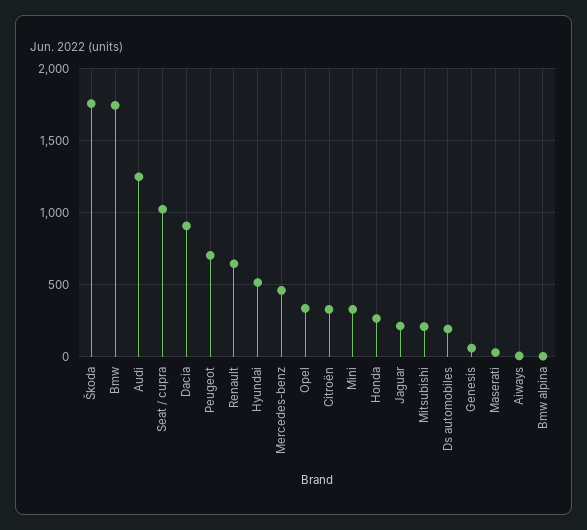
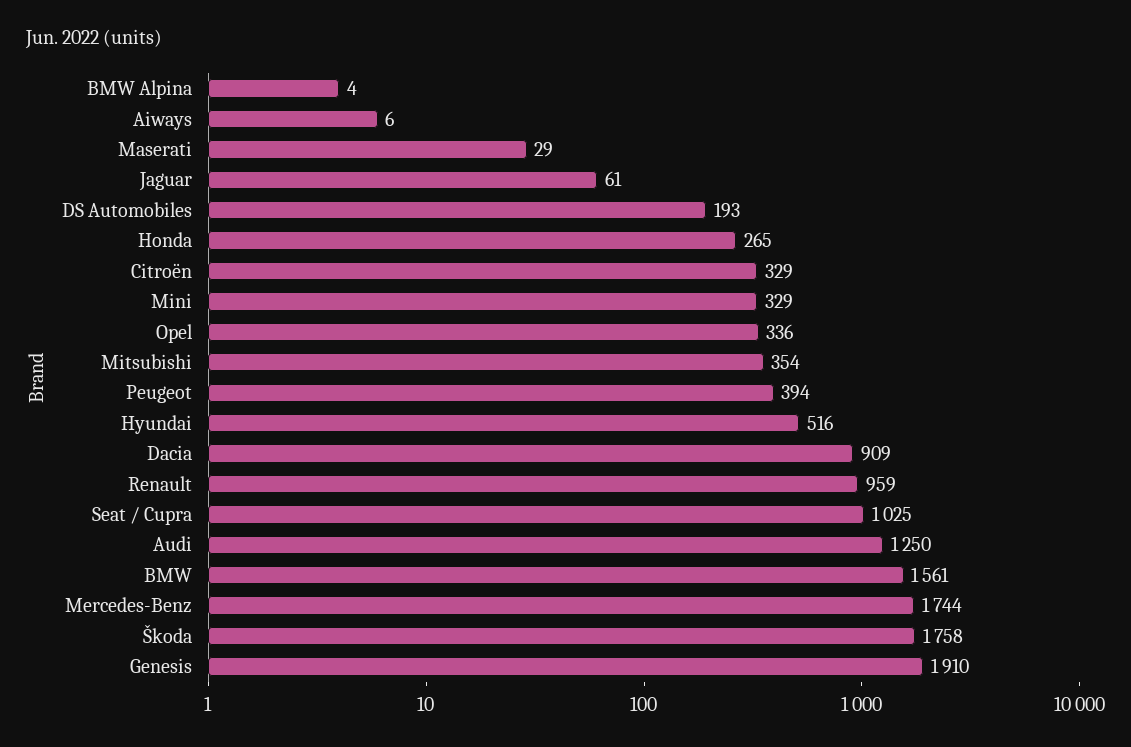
Bmw: 1750 -> 1561
Peugeot: 700 -> 394
Renault: 650 -> 959
Mercedes-benz: 450 -> 1744
Jaguar: 200 -> 61
Mitsubishi: 200 -> 354
Genesis: 50 -> 1910

